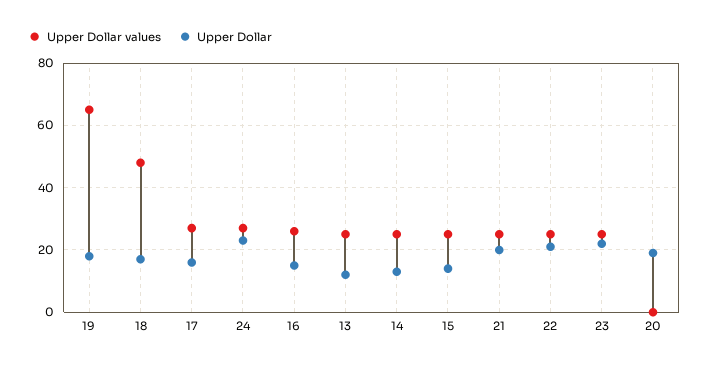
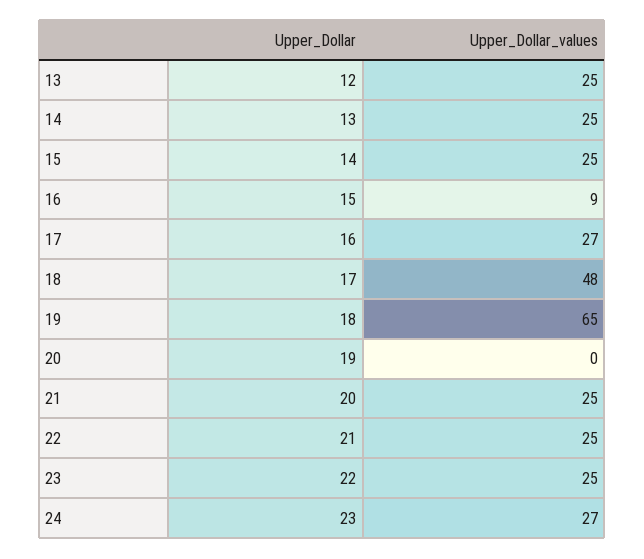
Upper Dollar values, 16: 25 -> 9

